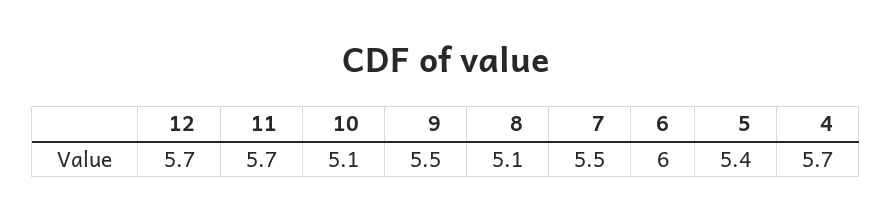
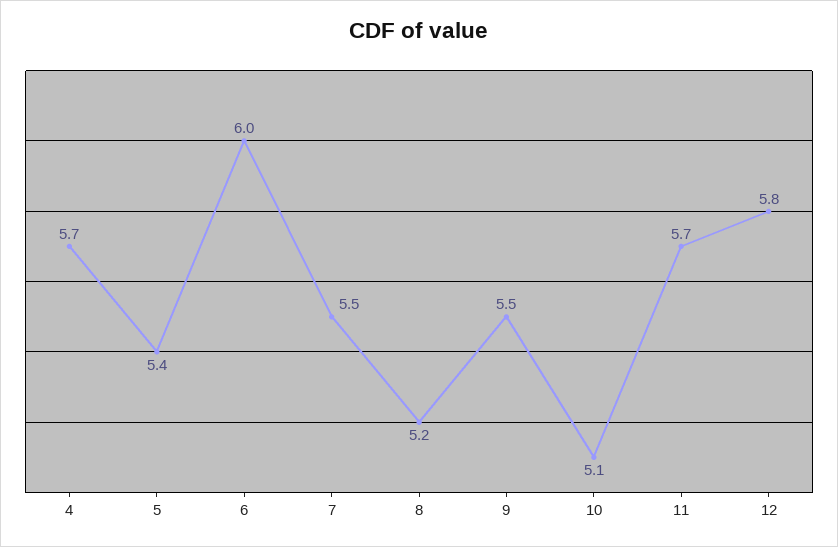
12: 5.7 -> 5.8
8: 5.1 -> 5.2

